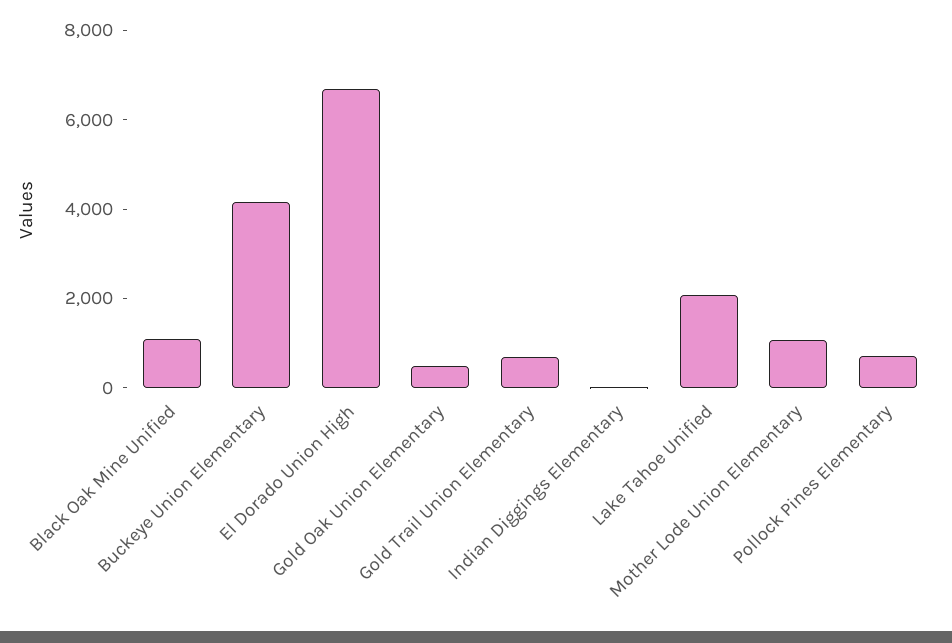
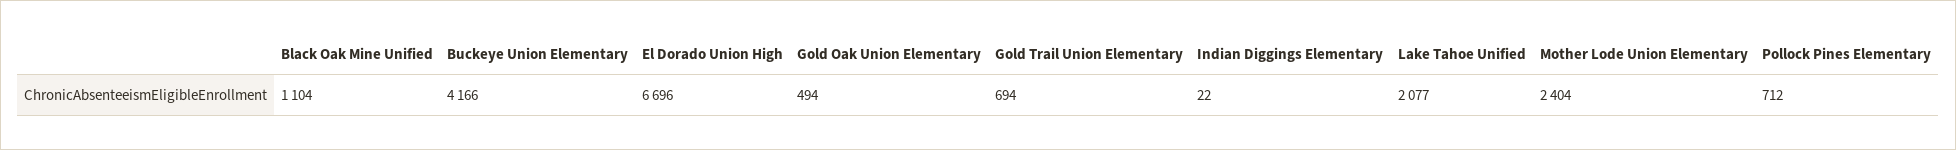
Mother Lode Union Elementary: 1000 -> 2404

